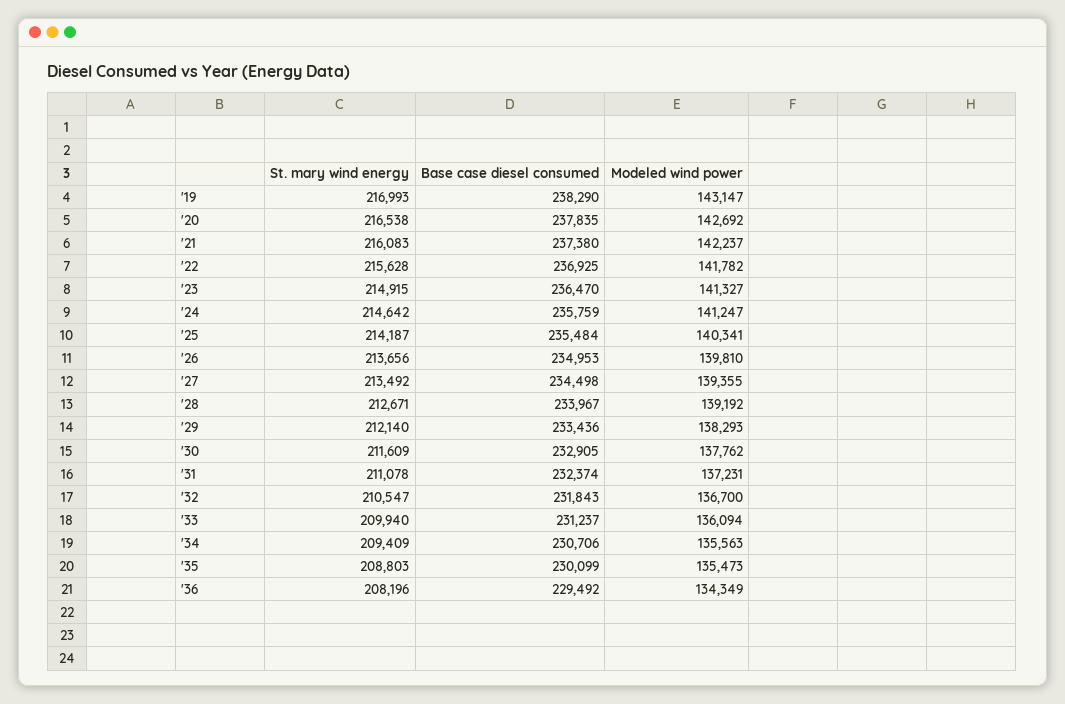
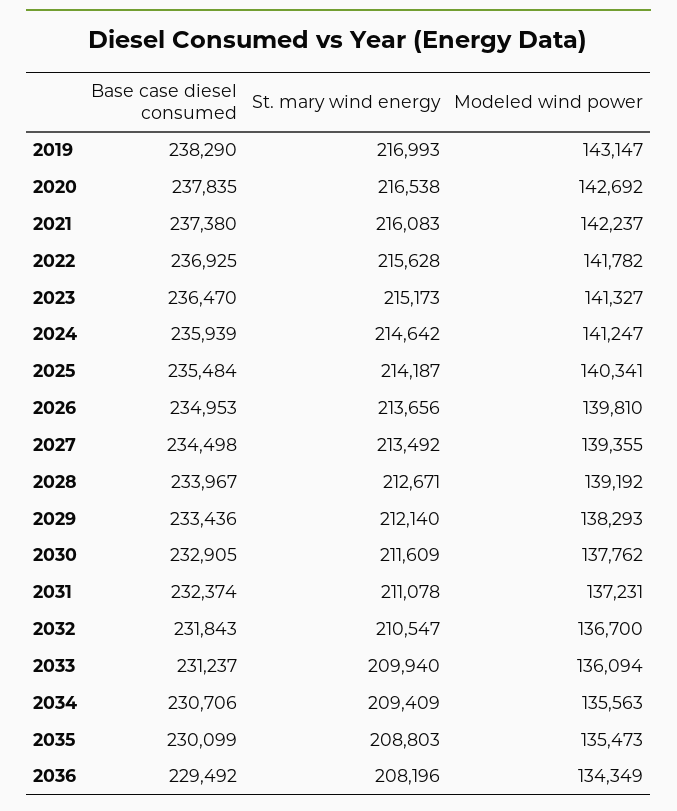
St. mary wind energy, '23: 214915 -> 215173
Base case diesel consumed, '24: 235759 -> 235939

